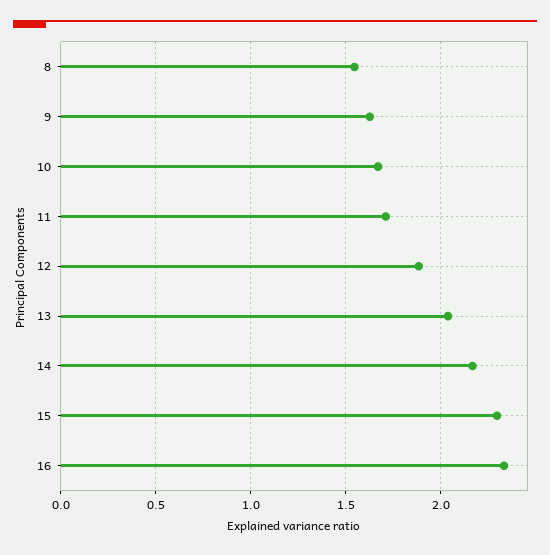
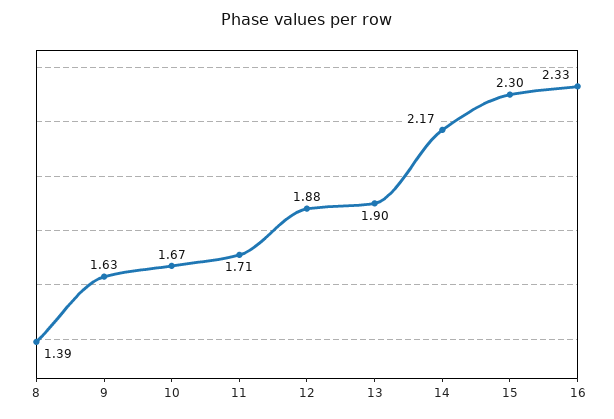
8: 1.55 -> 1.39
13: 2.05 -> 1.9

